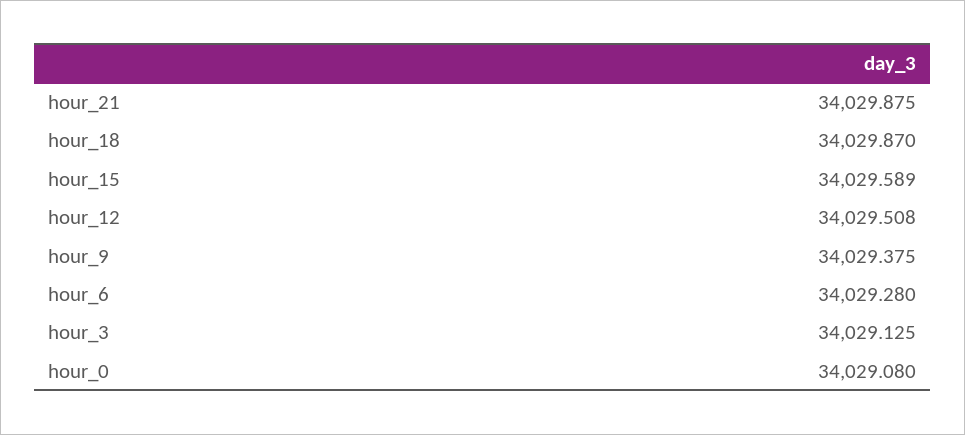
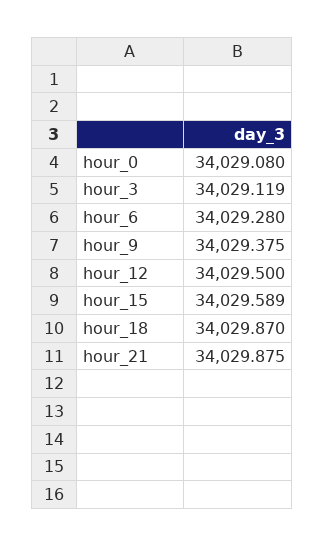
hour_12: 34029.508 -> 34029.5
hour_3: 34029.125 -> 34029.119

